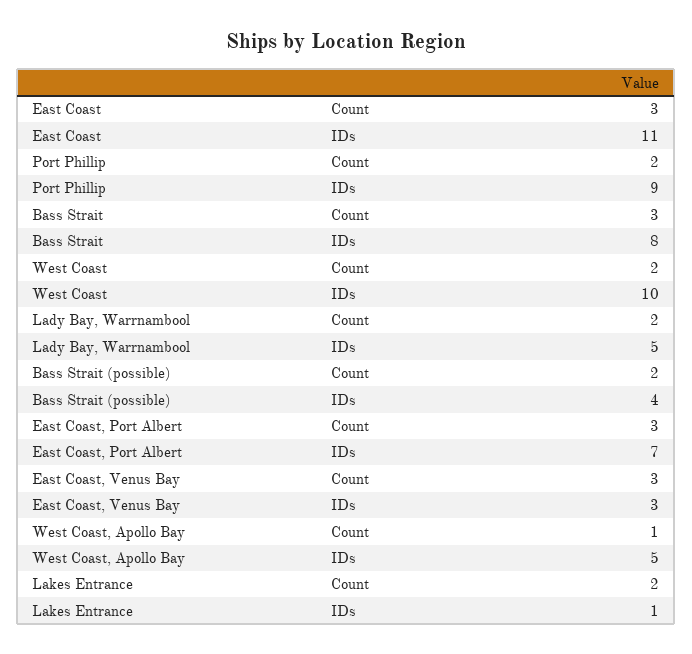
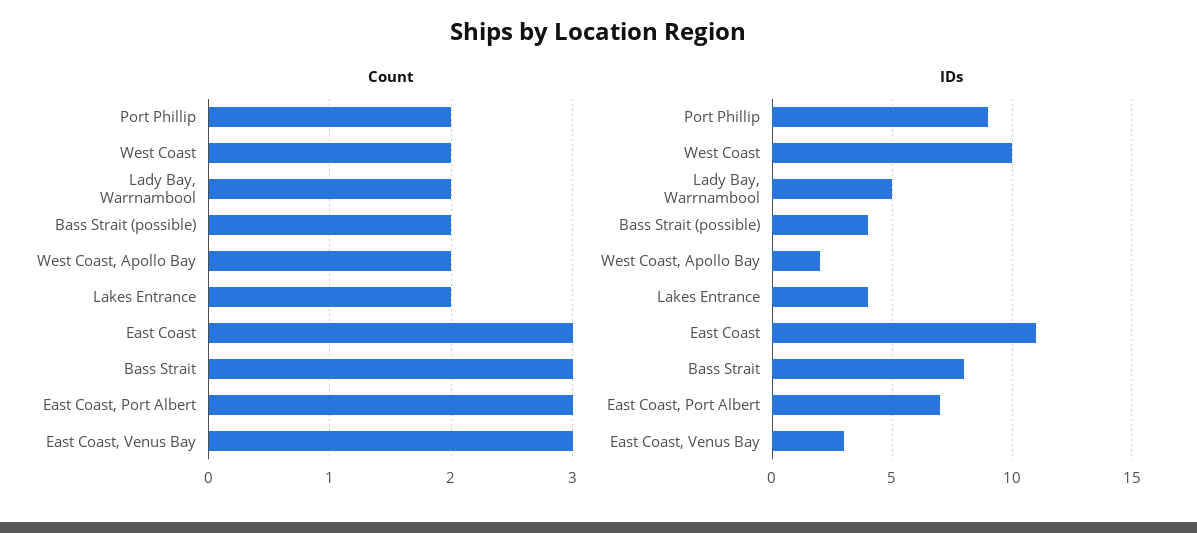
Count, West Coast, Apollo Bay: 1 -> 2
IDs, West Coast, Apollo Bay: 5 -> 2
IDs, Lakes Entrance: 1 -> 4

